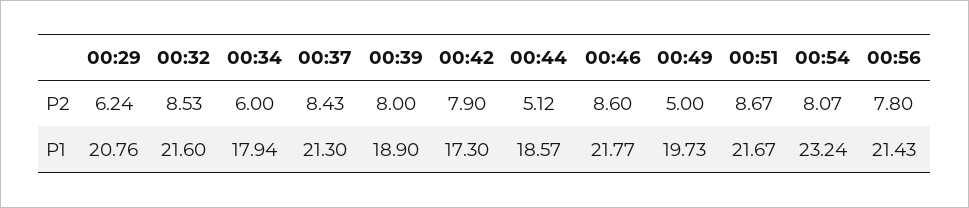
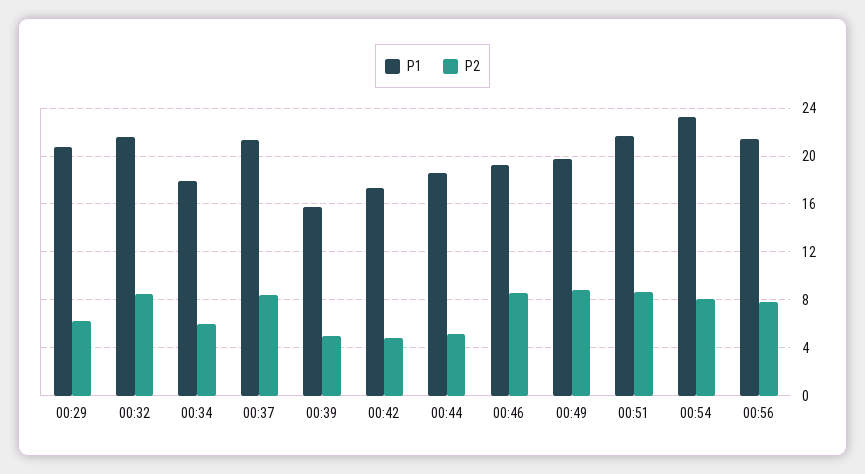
P2, 00:39: 8 -> 5
P2, 00:42: 7.9 -> 5
P2, 00:49: 5 -> 9
P1, 00:39: 18.9 -> 16
P1, 00:46: 21.77 -> 19

